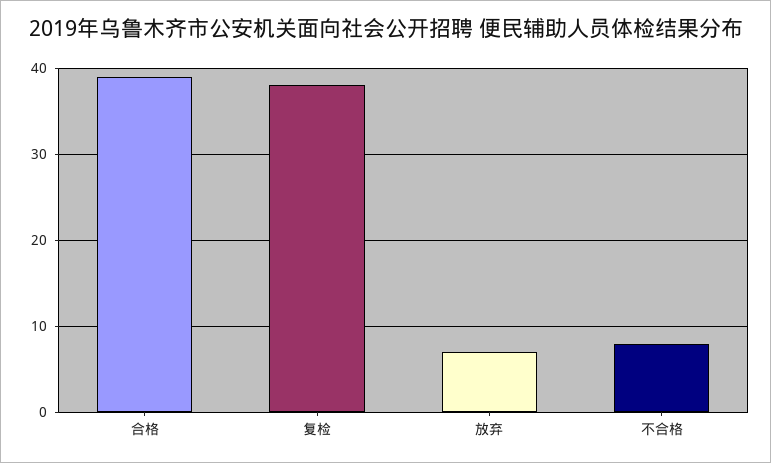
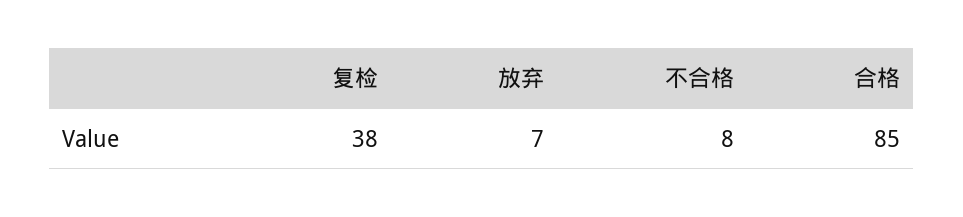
合格: 39 -> 85

